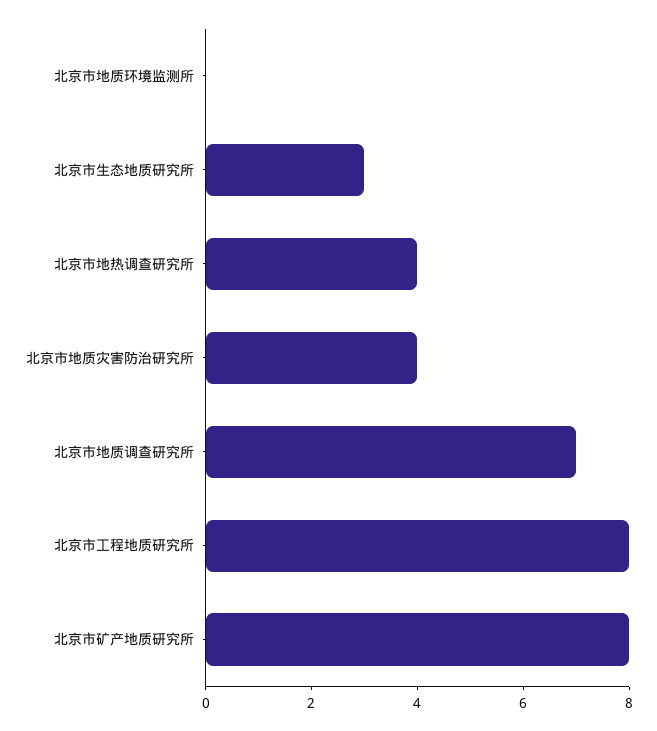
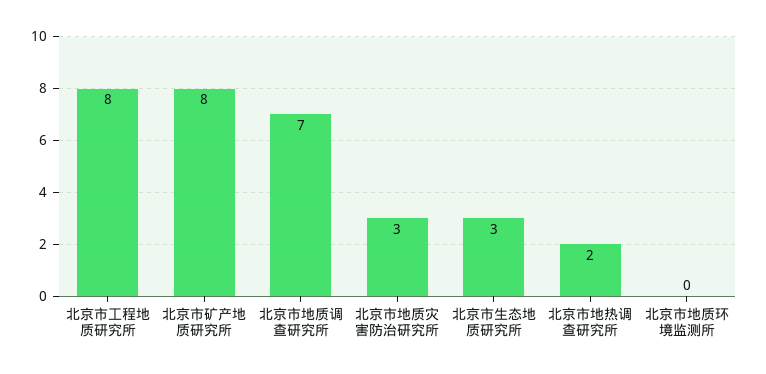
北京市地热调查研究所: 4 -> 2
北京市地质灾害防治研究所: 4 -> 3

